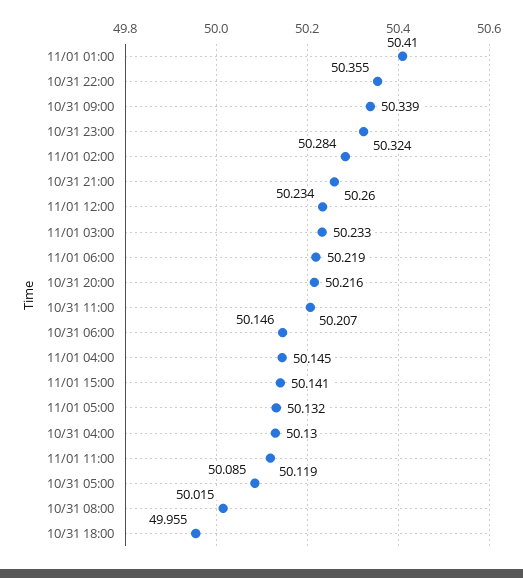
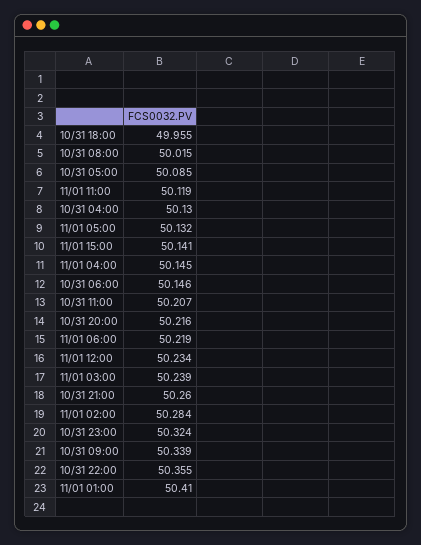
11/01 03:00: 50.233 -> 50.239

